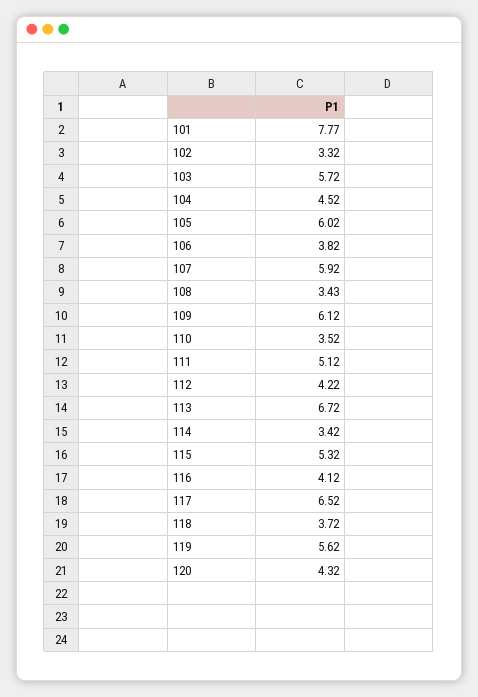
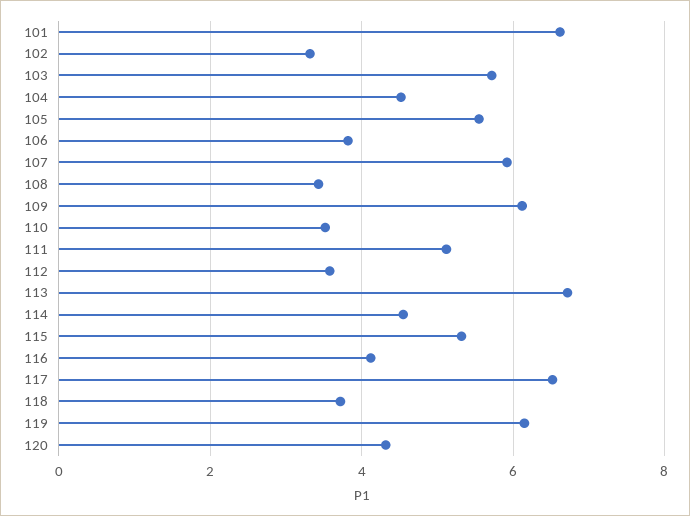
101: 7.77 -> 6.6
105: 6.02 -> 5.6
112: 4.22 -> 3.6
114: 3.42 -> 4.6
119: 5.62 -> 6.2

